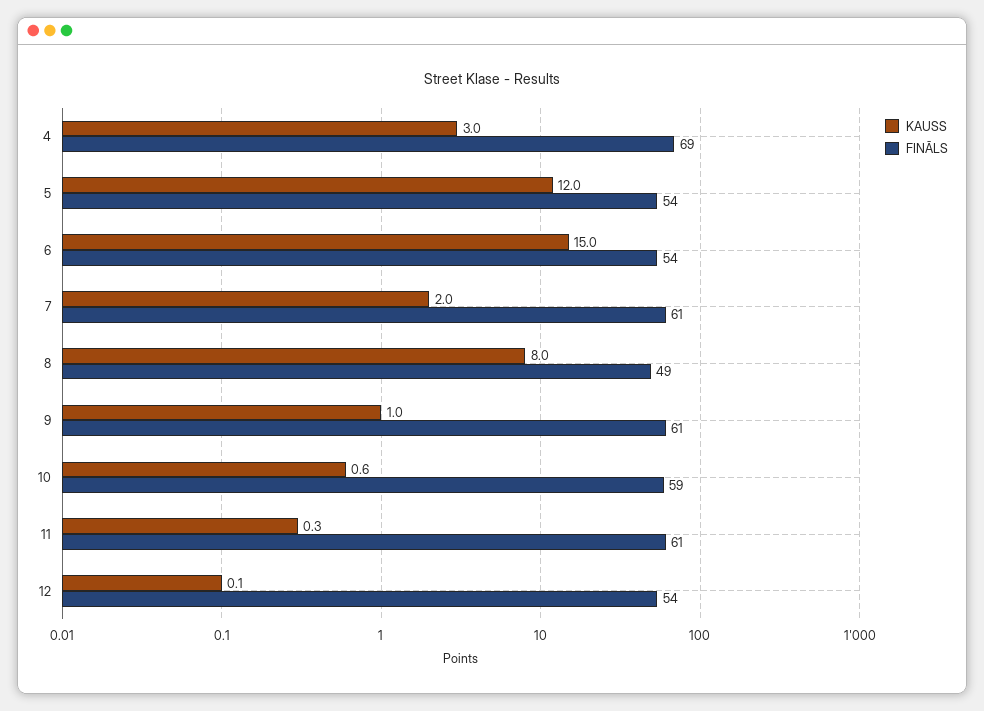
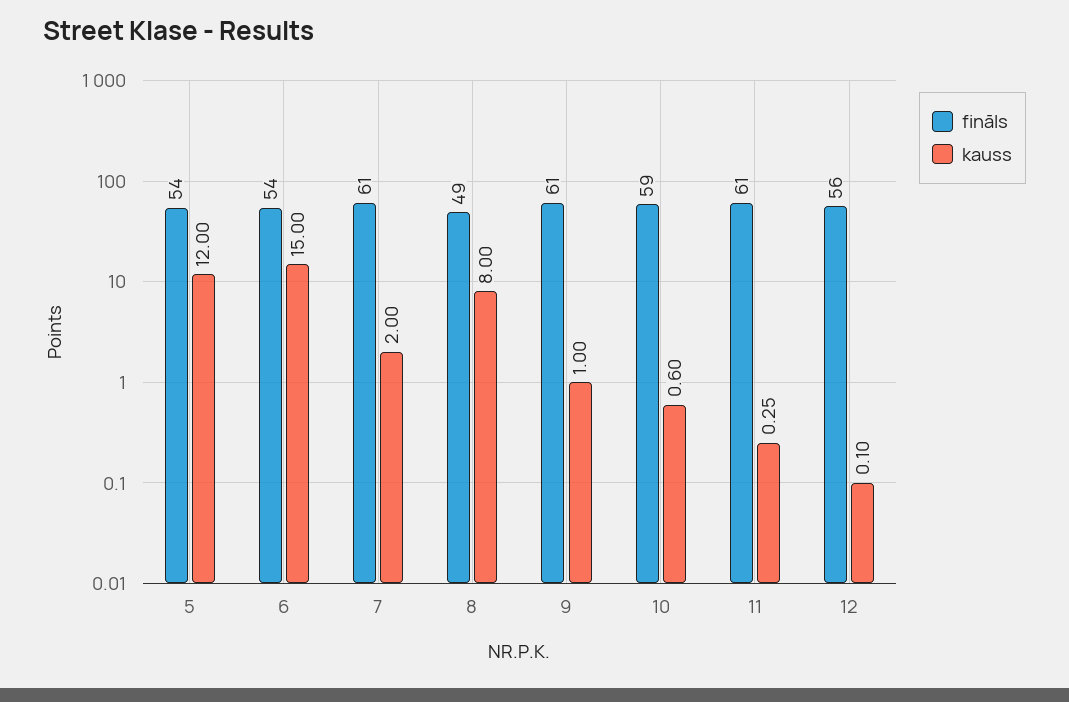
KAUSS, 4: 3 -> none
FINĀLS, 4: 69 -> none
FINĀLS, 12: 54 -> 56

